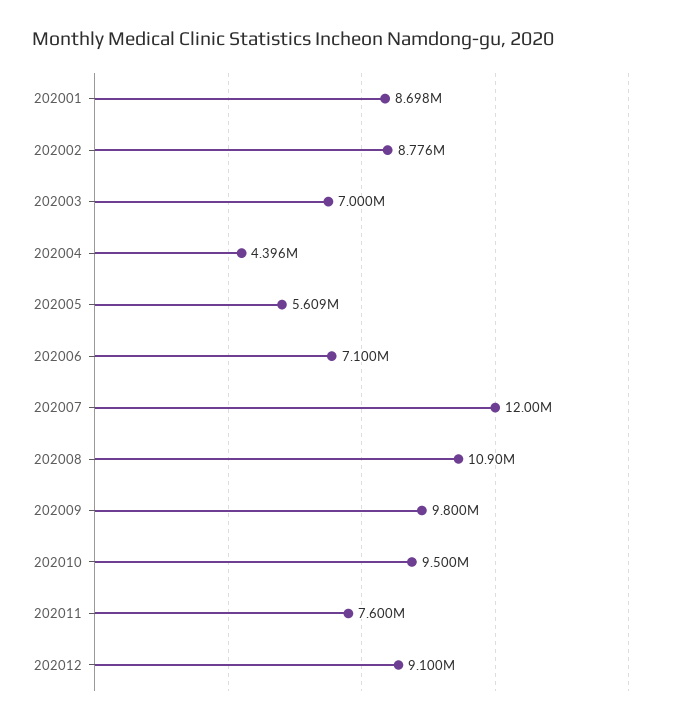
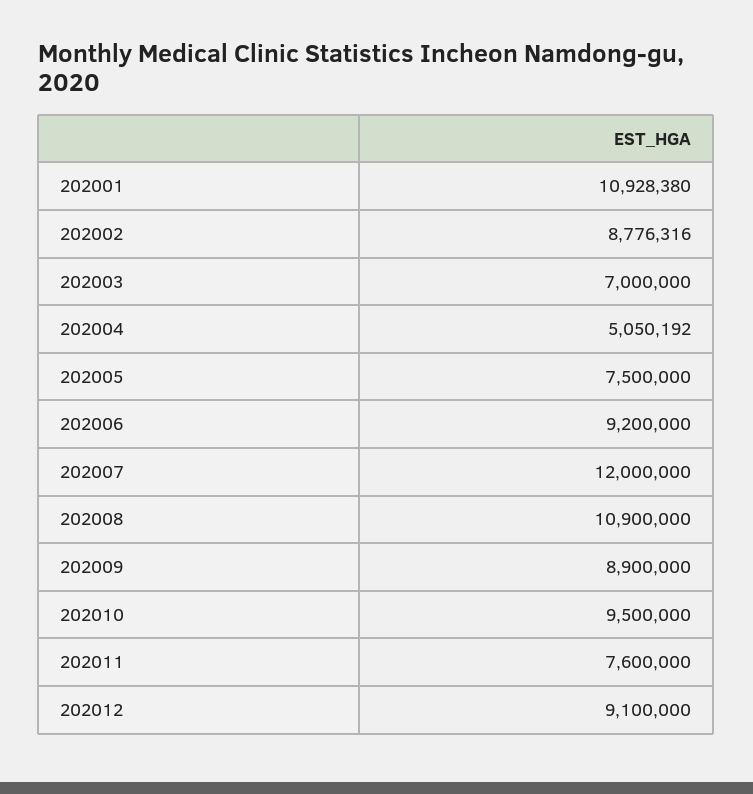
202001: 8698000 -> 10928380
202004: 4396000 -> 5050192
202005: 5609000 -> 7500000
202006: 7100000 -> 9200000
202009: 9800000 -> 8900000

